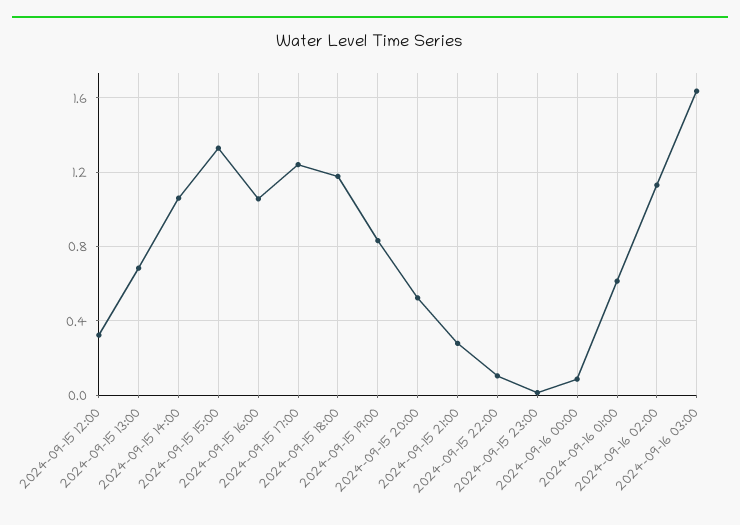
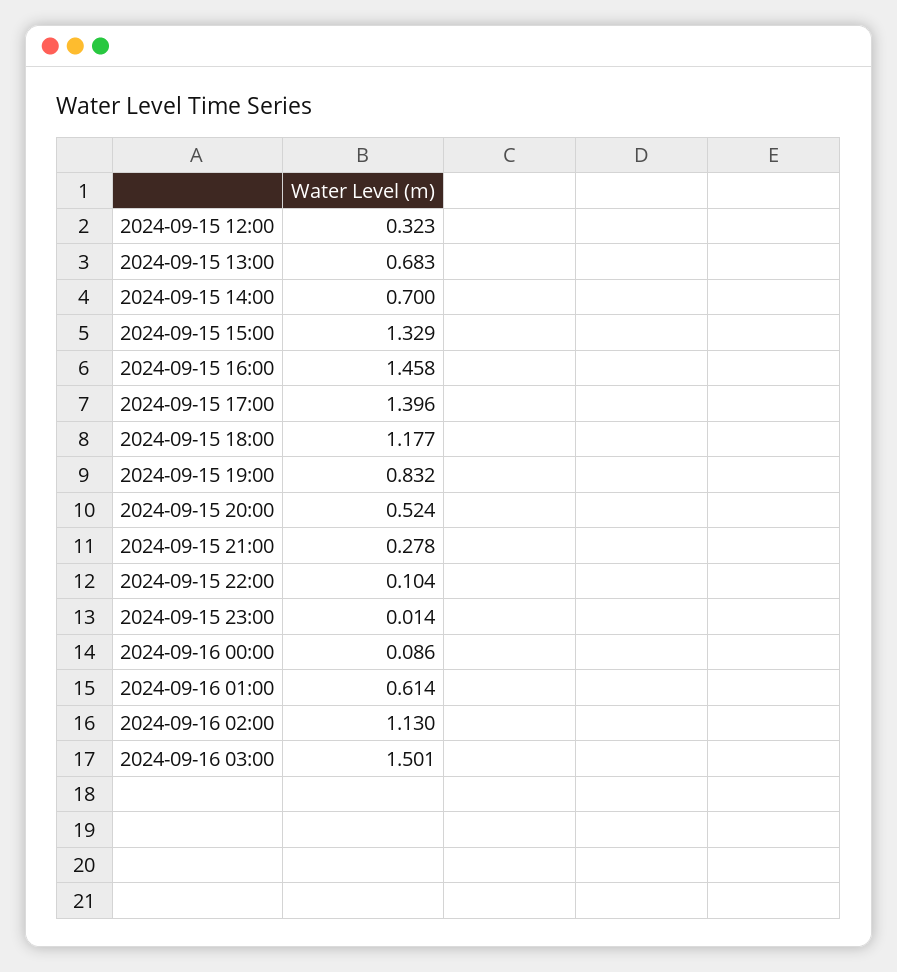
2024-09-15 14:00: 1.05 -> 0.7
2024-09-15 16:00: 1.05 -> 1.458
2024-09-15 17:00: 1.25 -> 1.396
2024-09-16 03:00: 1.65 -> 1.501

